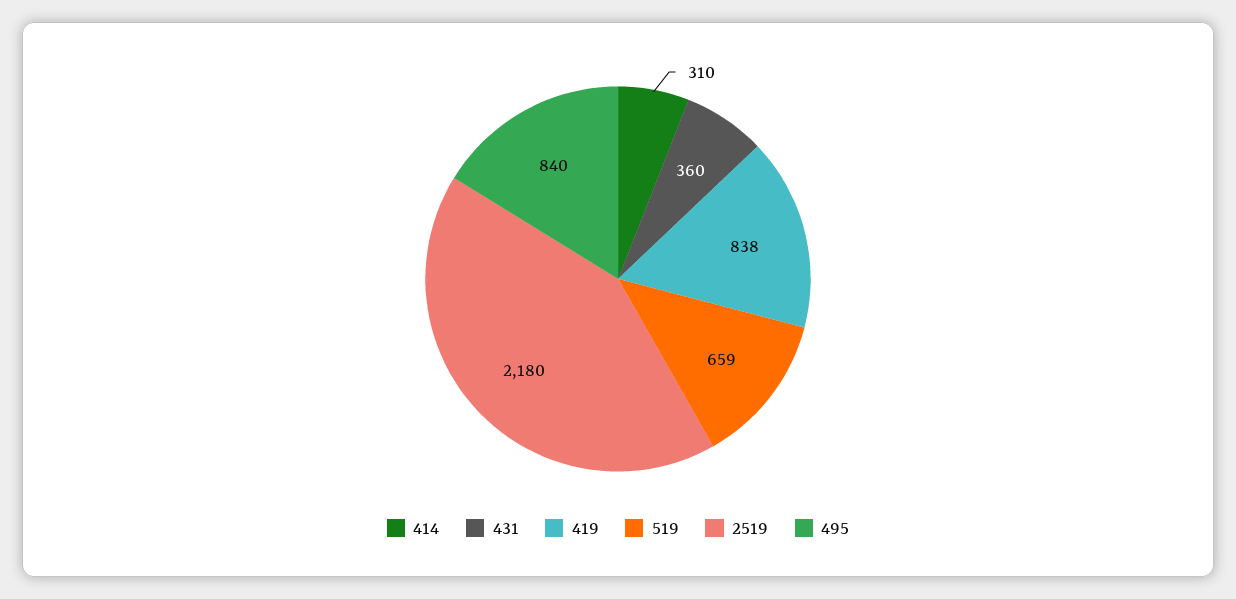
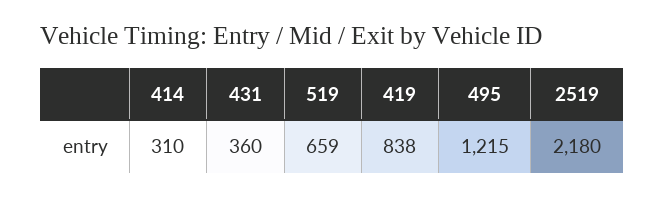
495: 840 -> 1215

